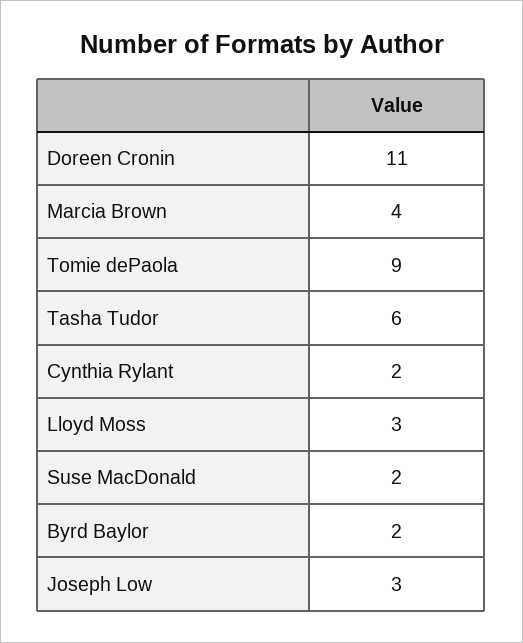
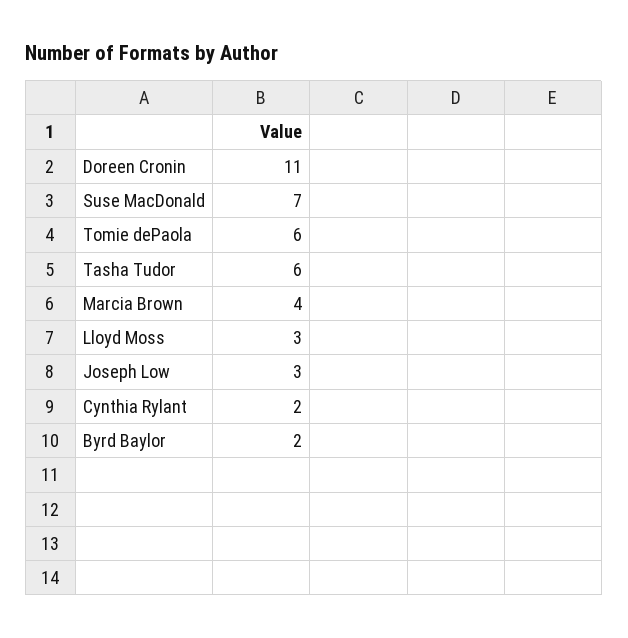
Tomie dePaola: 9 -> 6
Suse MacDonald: 2 -> 7

